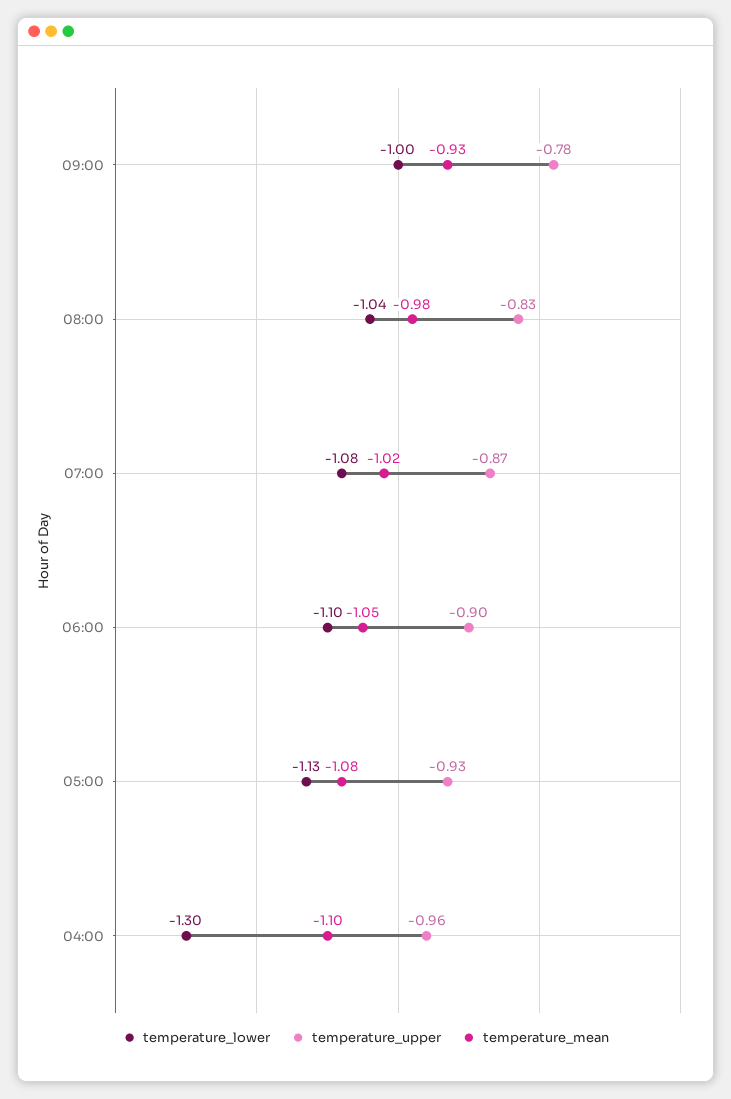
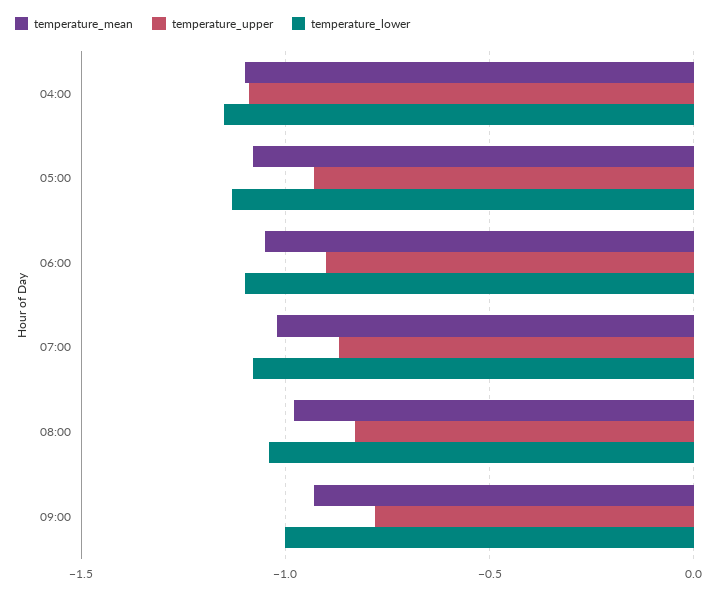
temperature_lower, 04:00: -1.3 -> -1.15
temperature_upper, 04:00: -0.96 -> -1.1

